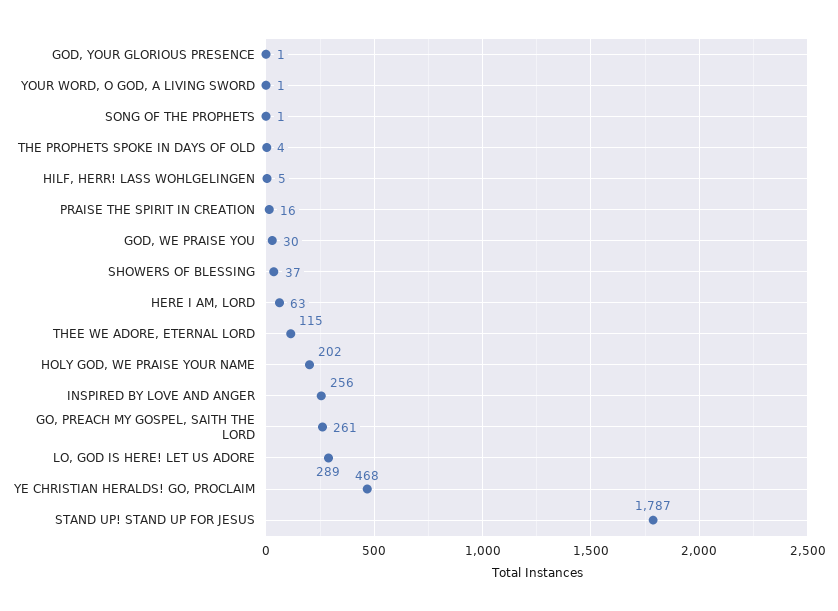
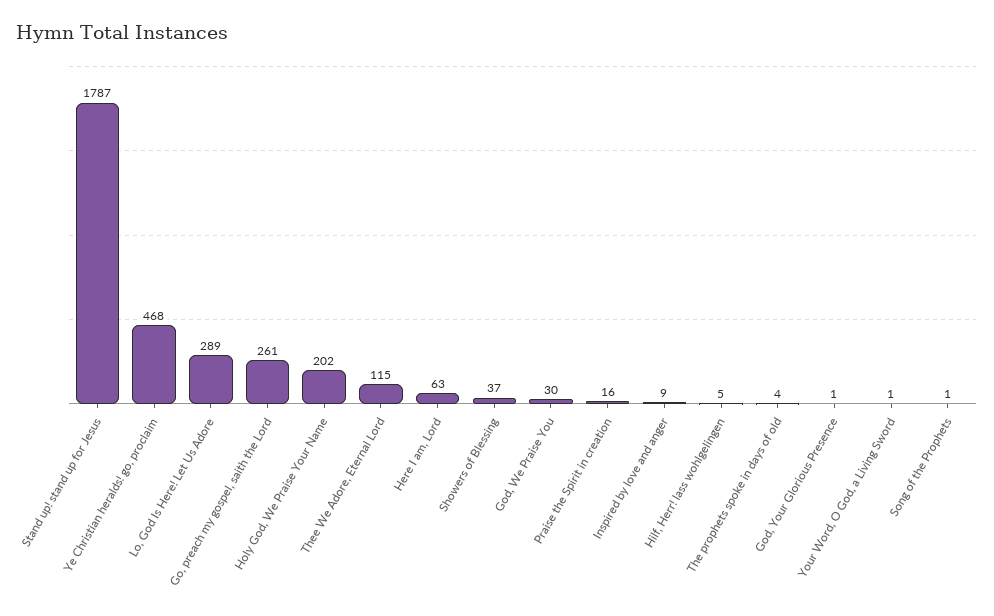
INSPIRED BY LOVE AND ANGER: 256 -> 9

